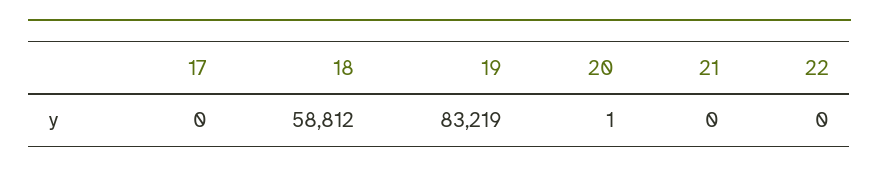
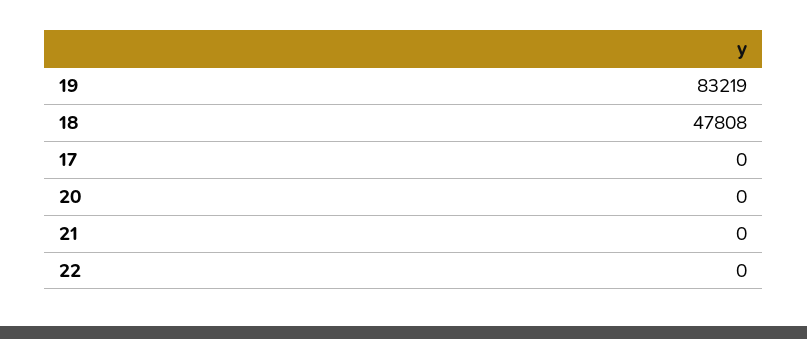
18: 58812 -> 47808
20: 1 -> 0

